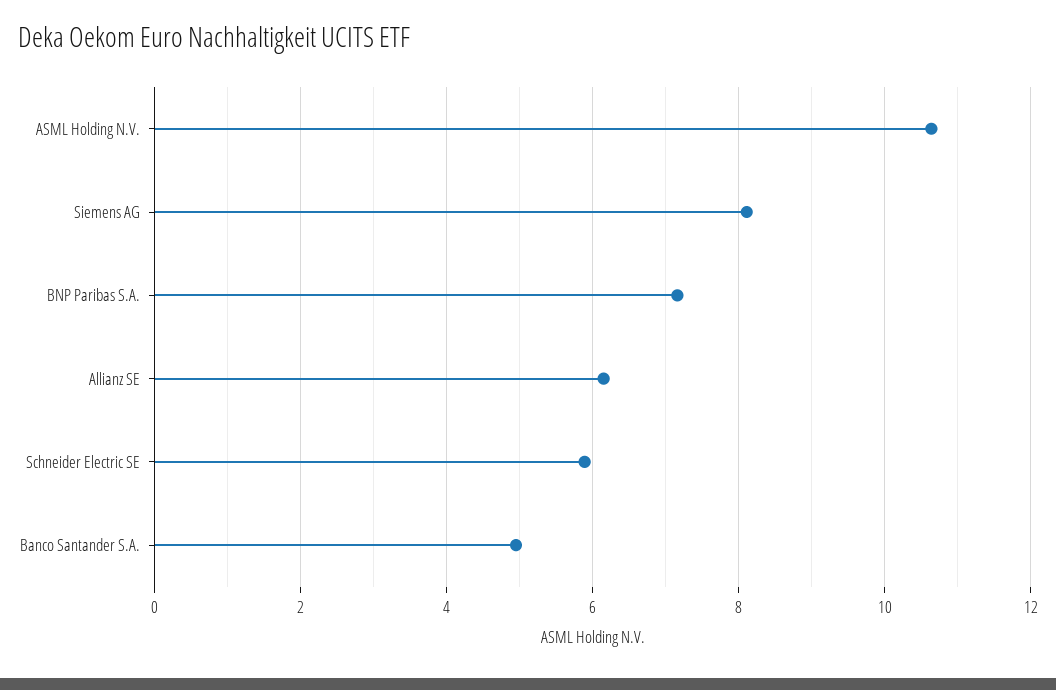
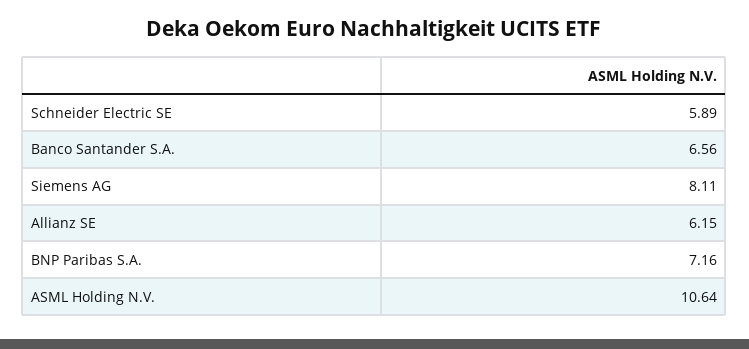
Banco Santander S.A.: 5 -> 6.56

